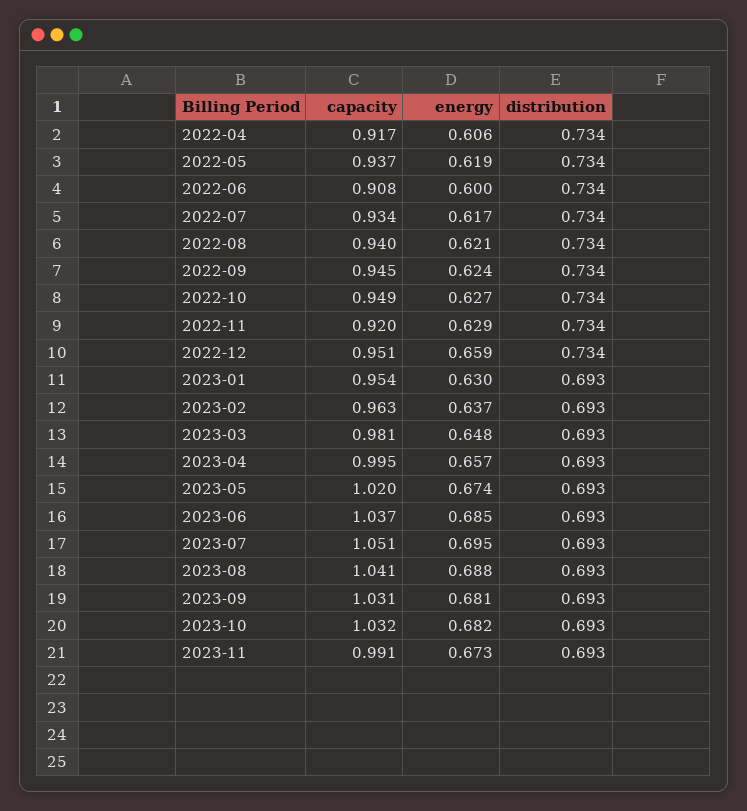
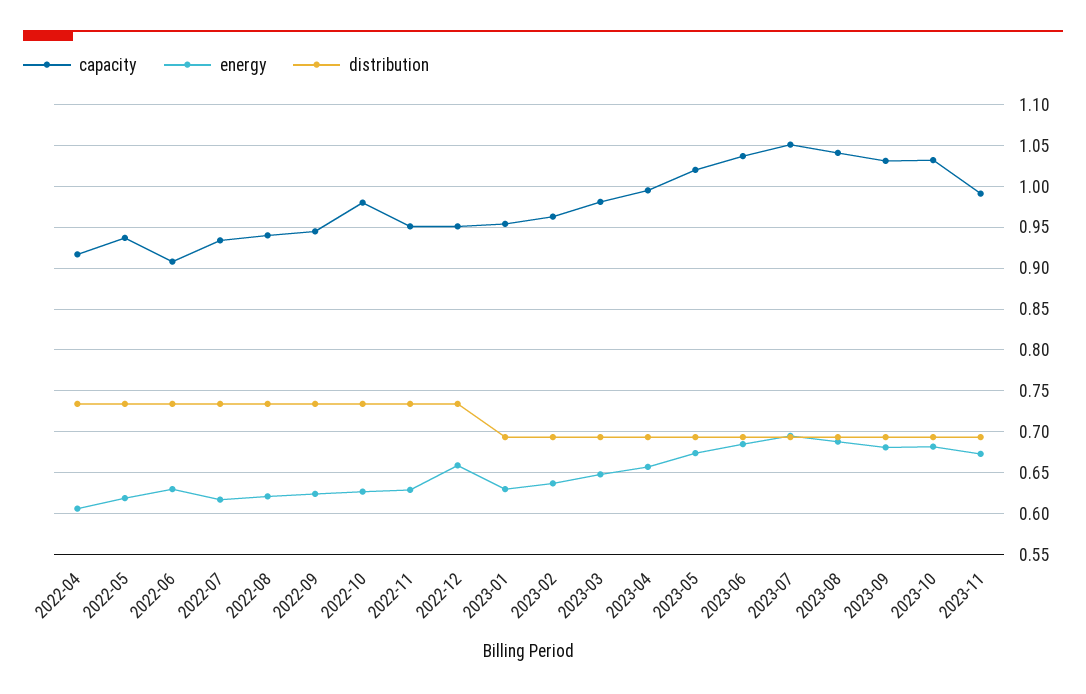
energy, 2022-06: 0.6 -> 0.63
capacity, 2022-10: 0.949 -> 0.98
capacity, 2022-11: 0.92 -> 0.95

